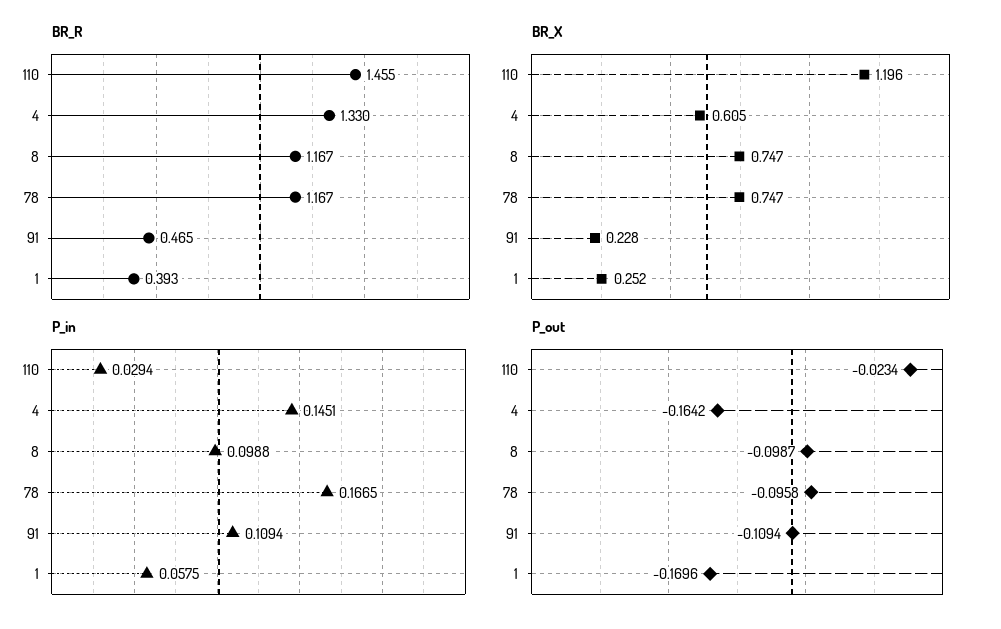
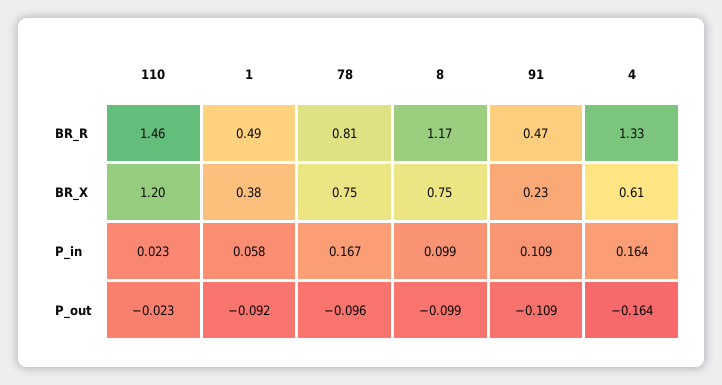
BR_R, 78: 1.167 -> 0.81
BR_R, 1: 0.393 -> 0.49
BR_X, 1: 0.252 -> 0.38
P_in, 110: 0.0294 -> 0.023
P_in, 4: 0.1451 -> 0.164
P_out, 1: -0.1696 -> -0.092

